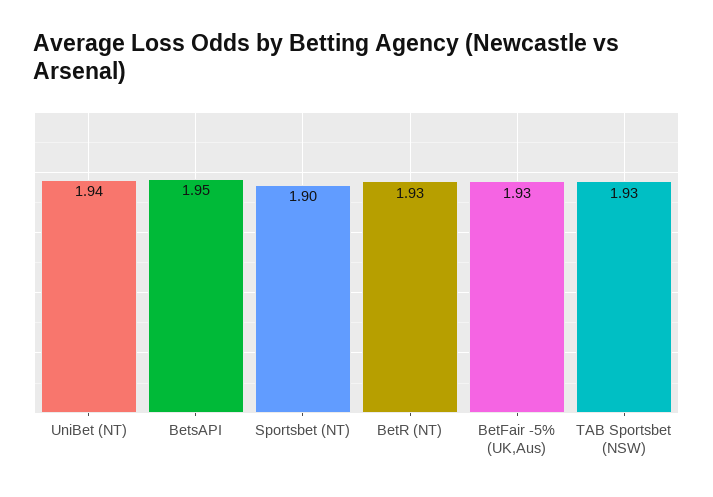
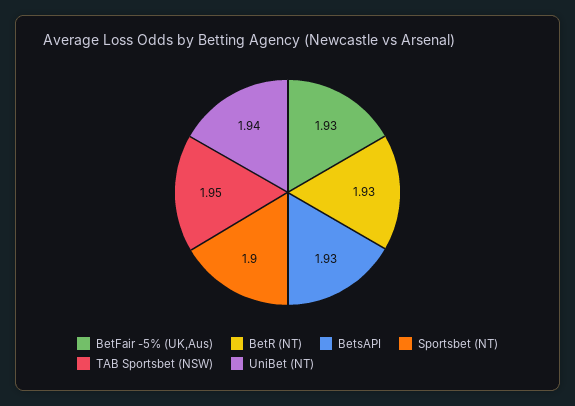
BetsAPI: 1.95 -> 1.93
TAB Sportsbet (NSW): 1.93 -> 1.95

